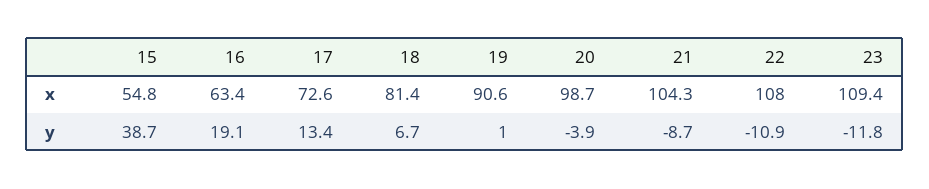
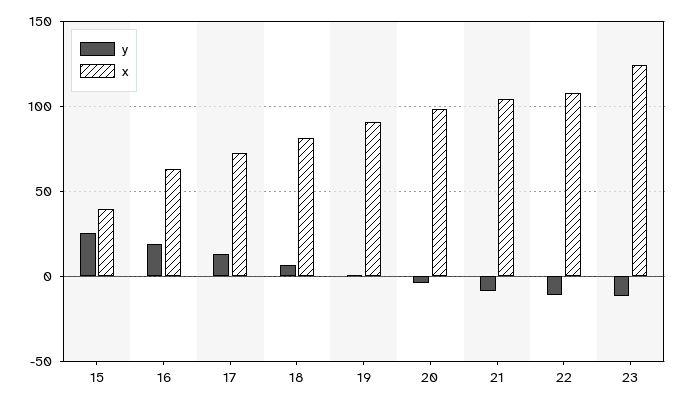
x, 15: 54.8 -> 40
x, 23: 109.4 -> 125
y, 15: 38.7 -> 25

